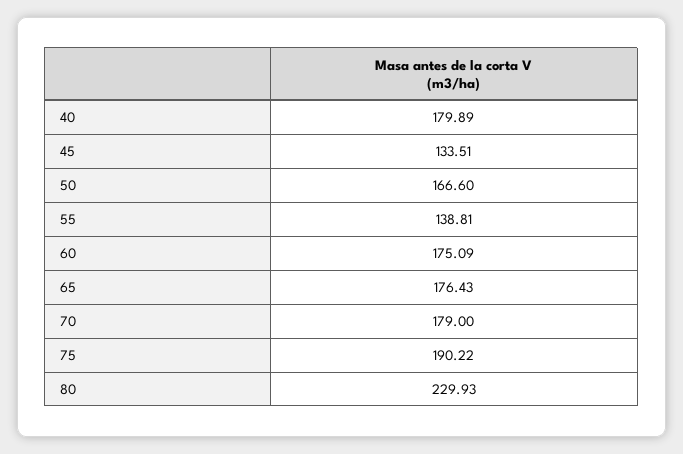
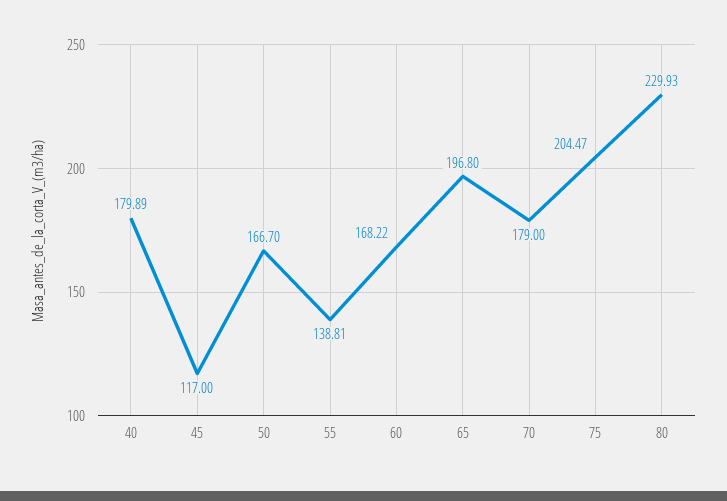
45: 133.51 -> 117
50: 166.6 -> 166.7
60: 175.09 -> 168.22
65: 176.43 -> 196.8
75: 190.22 -> 204.47

